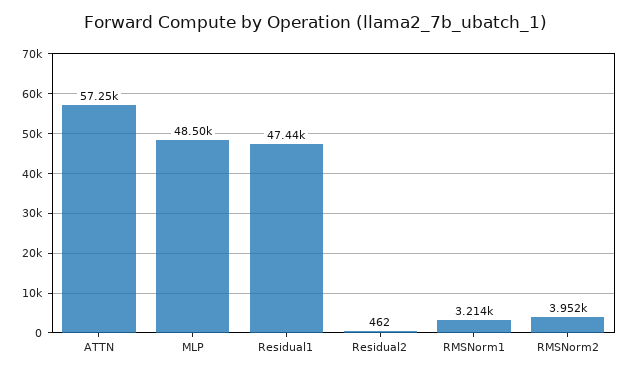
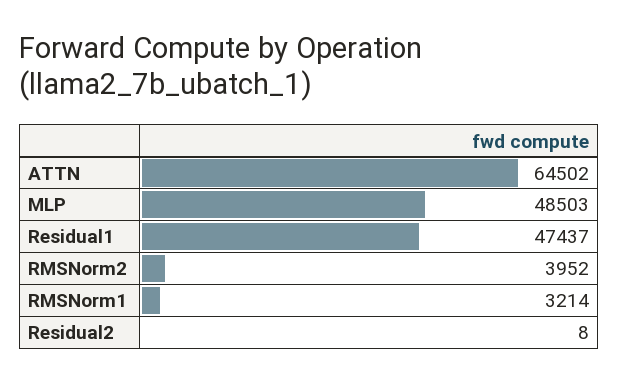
ATTN: 57250 -> 64502
Residual2: 462 -> 8

